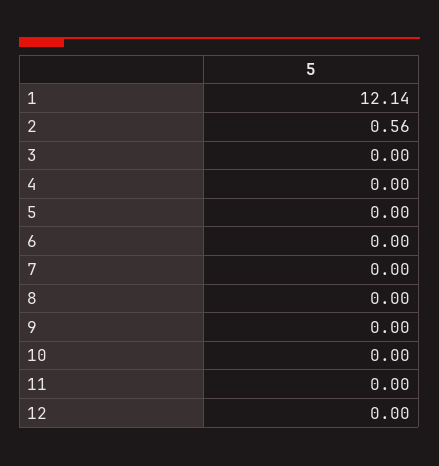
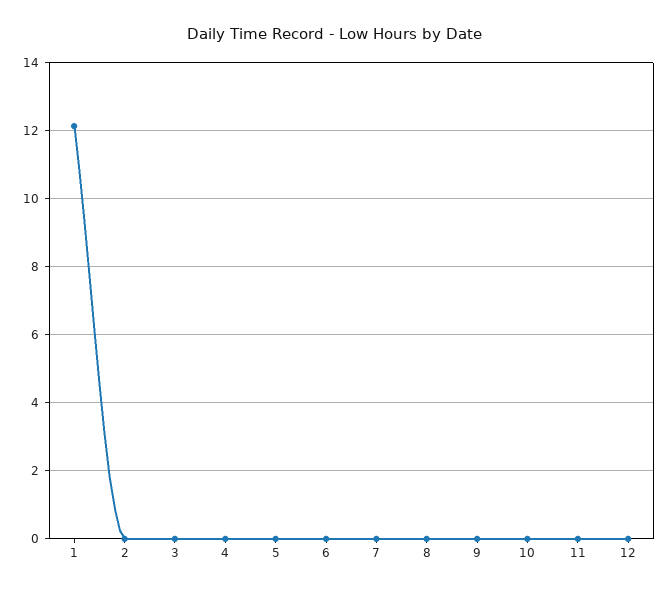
2: 0.56 -> 0

